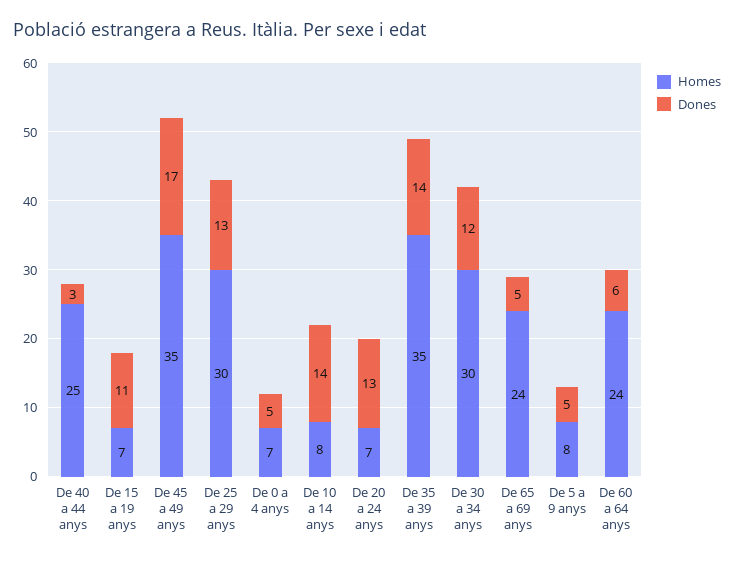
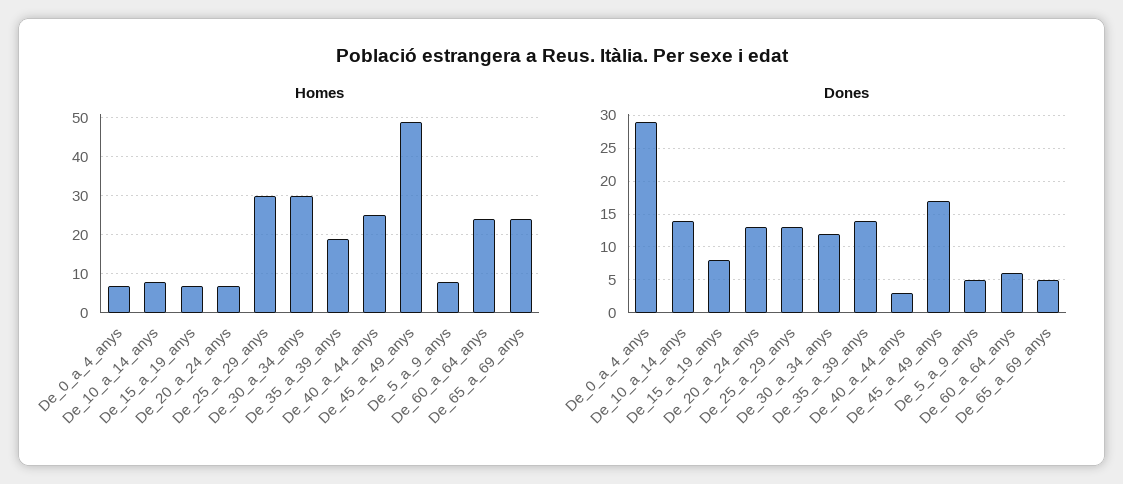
Dones, De 15 a 19 anys: 11 -> 8
Homes, De 45 a 49 anys: 35 -> 50
Dones, De 0 a 4 anys: 5 -> 29
Homes, De 35 a 39 anys: 35 -> 20

